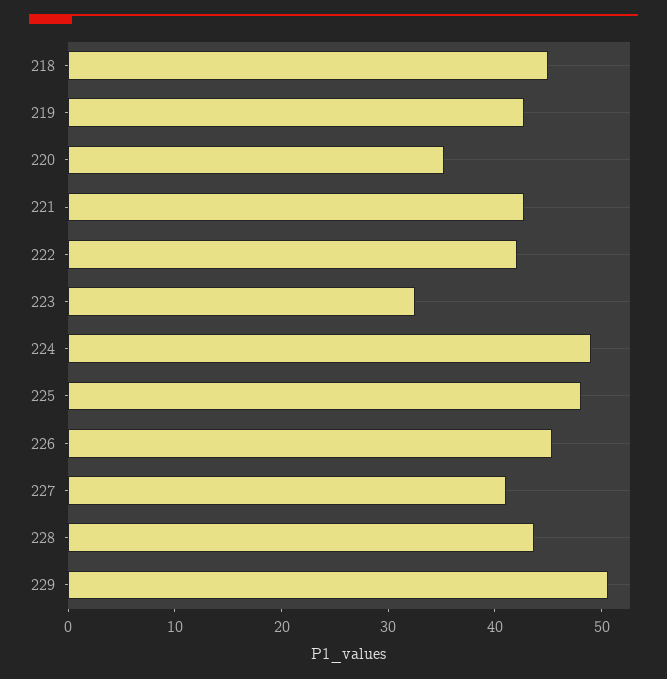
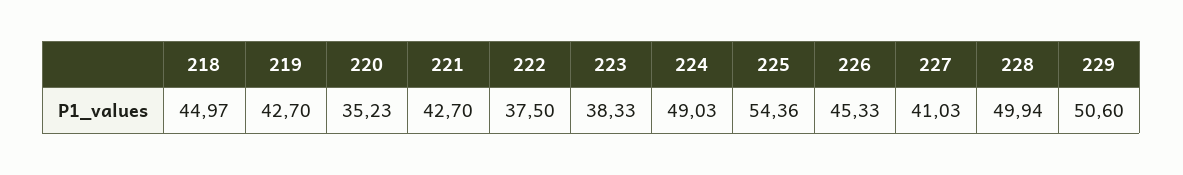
222: 42 -> 37.5
223: 32 -> 38.33
225: 48 -> 54.36
228: 44 -> 49.94

